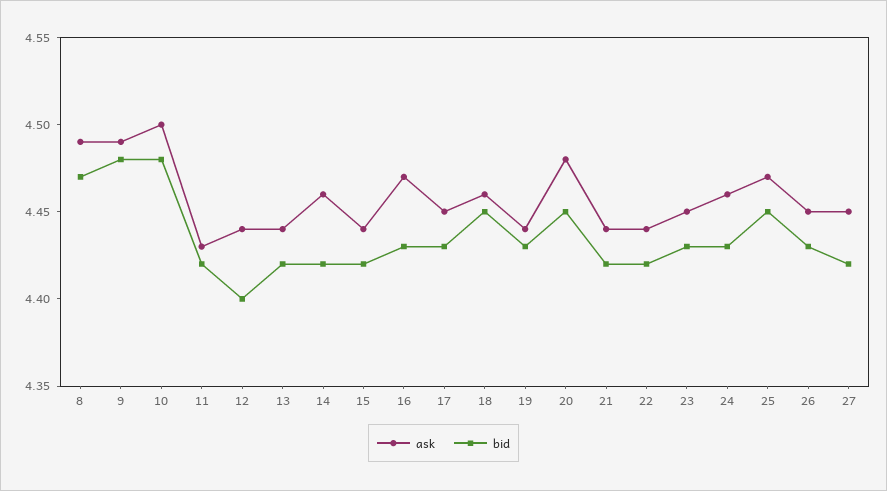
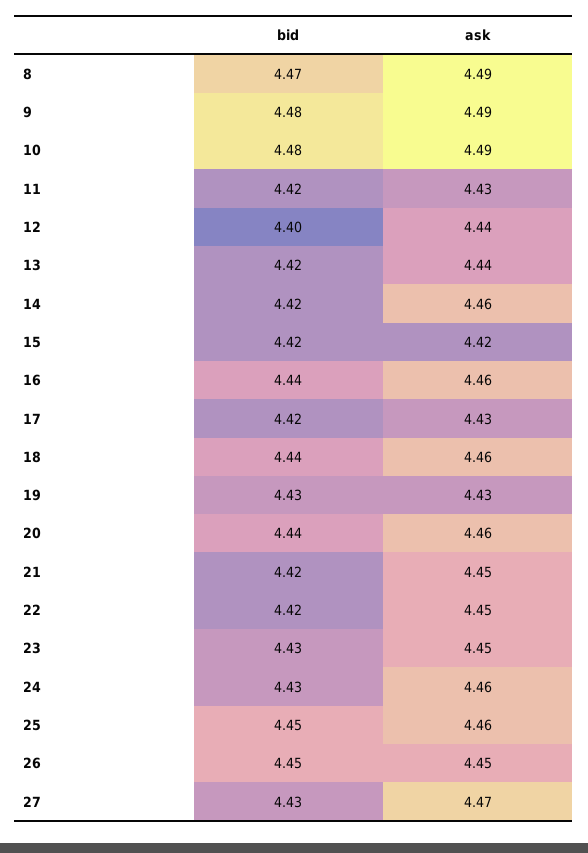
ask, 10: 4.5 -> 4.49
ask, 15: 4.44 -> 4.42
ask, 16: 4.47 -> 4.46
bid, 16: 4.43 -> 4.44
ask, 17: 4.45 -> 4.43
bid, 17: 4.43 -> 4.42
bid, 18: 4.45 -> 4.44
ask, 19: 4.44 -> 4.43
ask, 20: 4.48 -> 4.46
bid, 20: 4.45 -> 4.44
ask, 21: 4.44 -> 4.45
ask, 22: 4.44 -> 4.45
ask, 25: 4.47 -> 4.46
bid, 26: 4.43 -> 4.45
ask, 27: 4.45 -> 4.47
bid, 27: 4.42 -> 4.43

